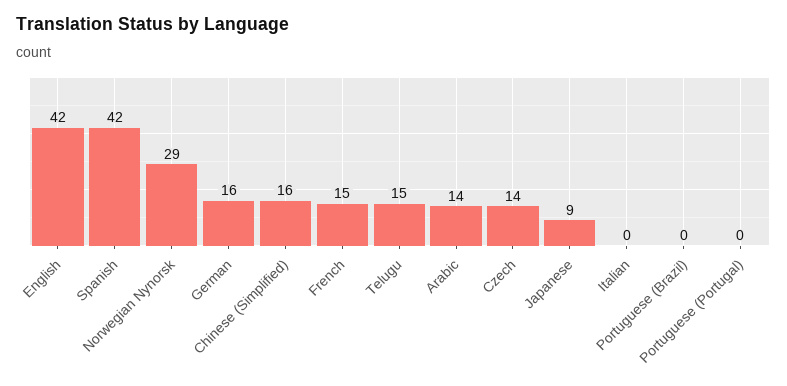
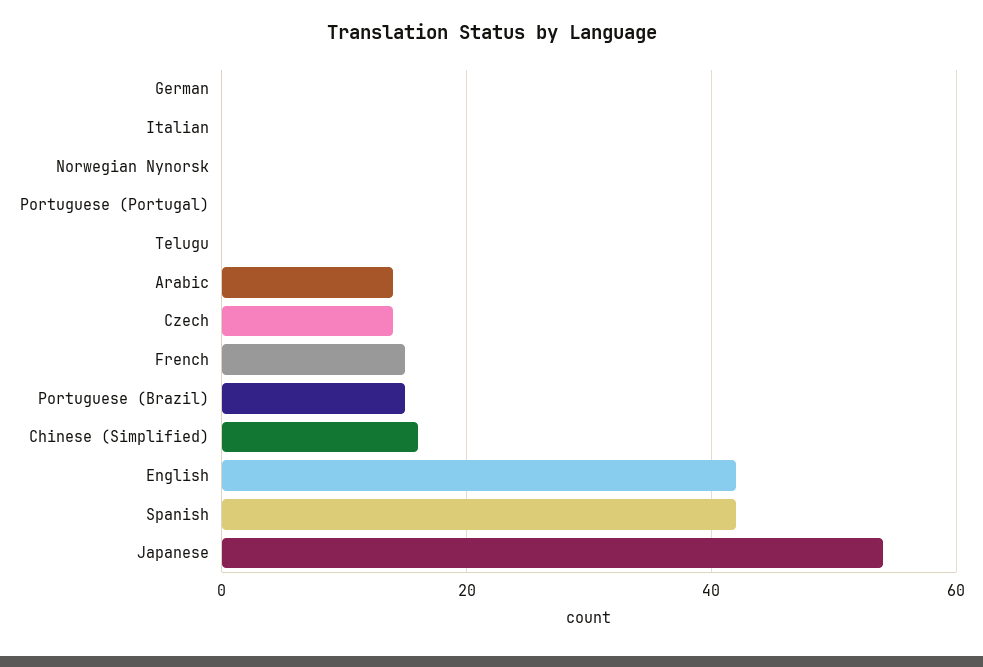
Norwegian Nynorsk: 29 -> 0
German: 16 -> 0
Telugu: 15 -> 0
Japanese: 9 -> 55
Portuguese (Brazil): 0 -> 15

